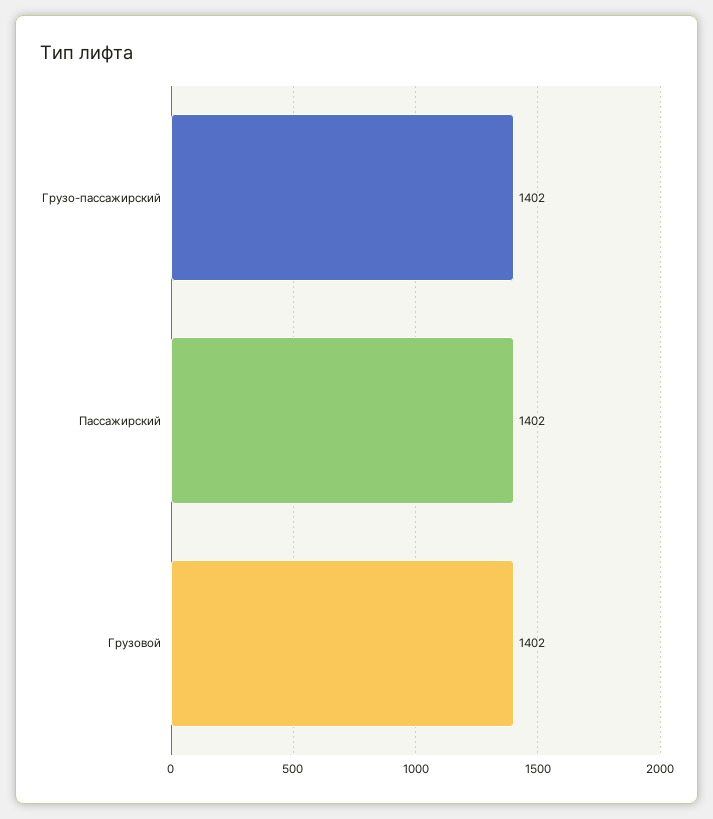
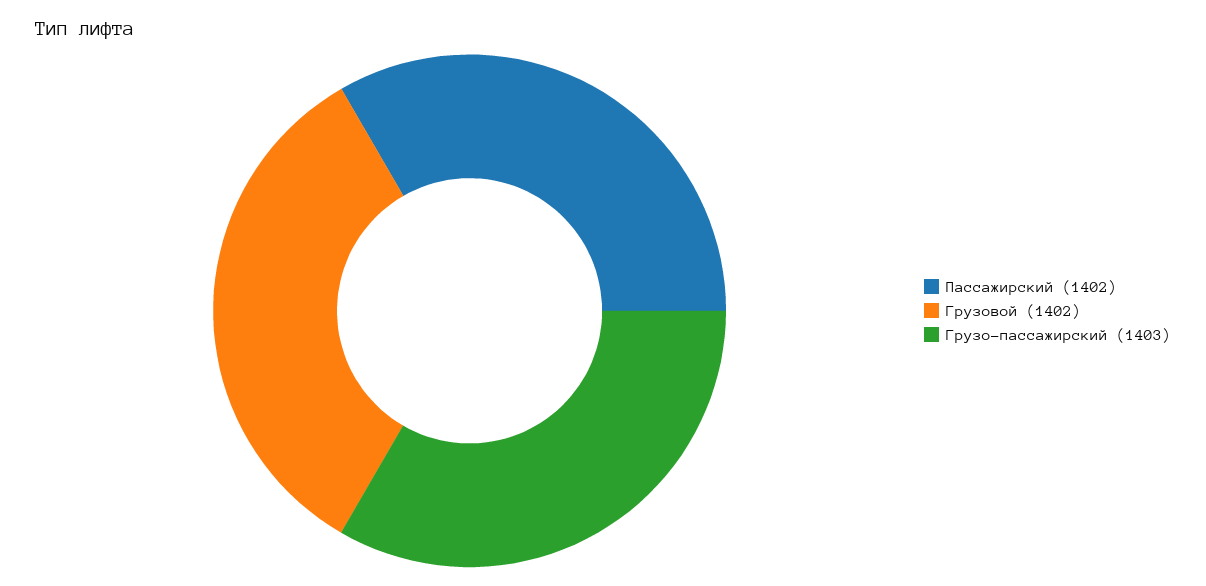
Грузо-пассажирский: 1402 -> 1403

